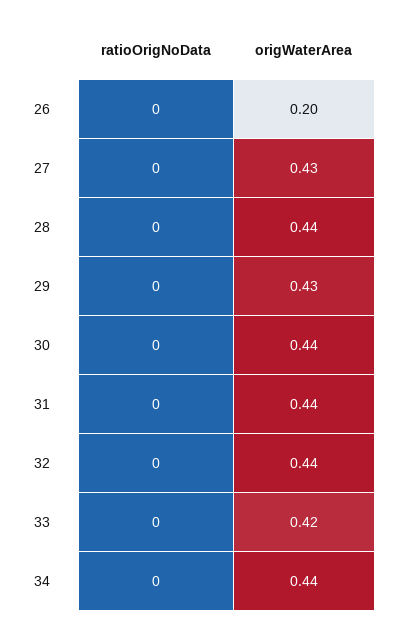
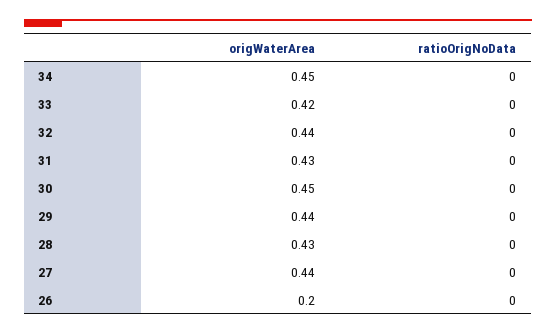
origWaterArea, 27: 0.43 -> 0.44
origWaterArea, 28: 0.44 -> 0.43
origWaterArea, 29: 0.43 -> 0.44
origWaterArea, 30: 0.44 -> 0.45
origWaterArea, 31: 0.44 -> 0.43
origWaterArea, 34: 0.44 -> 0.45

